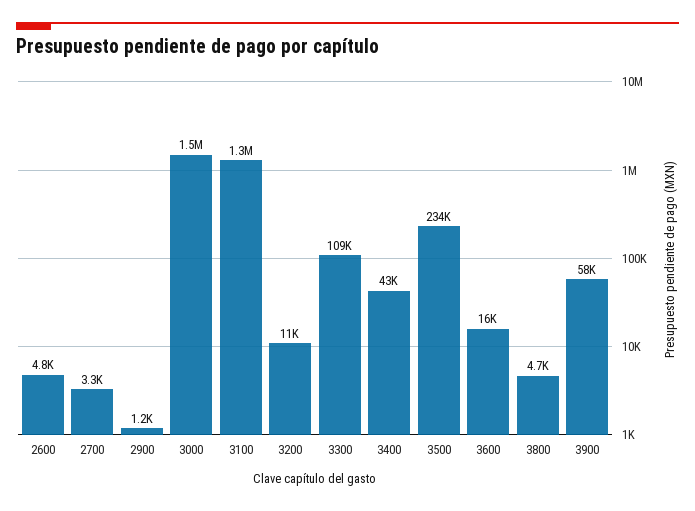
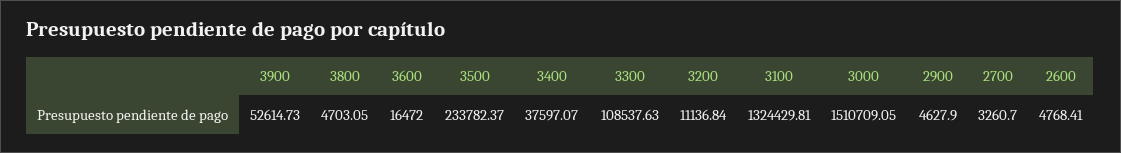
2900: 1200 -> 4627.9
3400: 43000 -> 37597.07
3900: 58000 -> 52614.73

